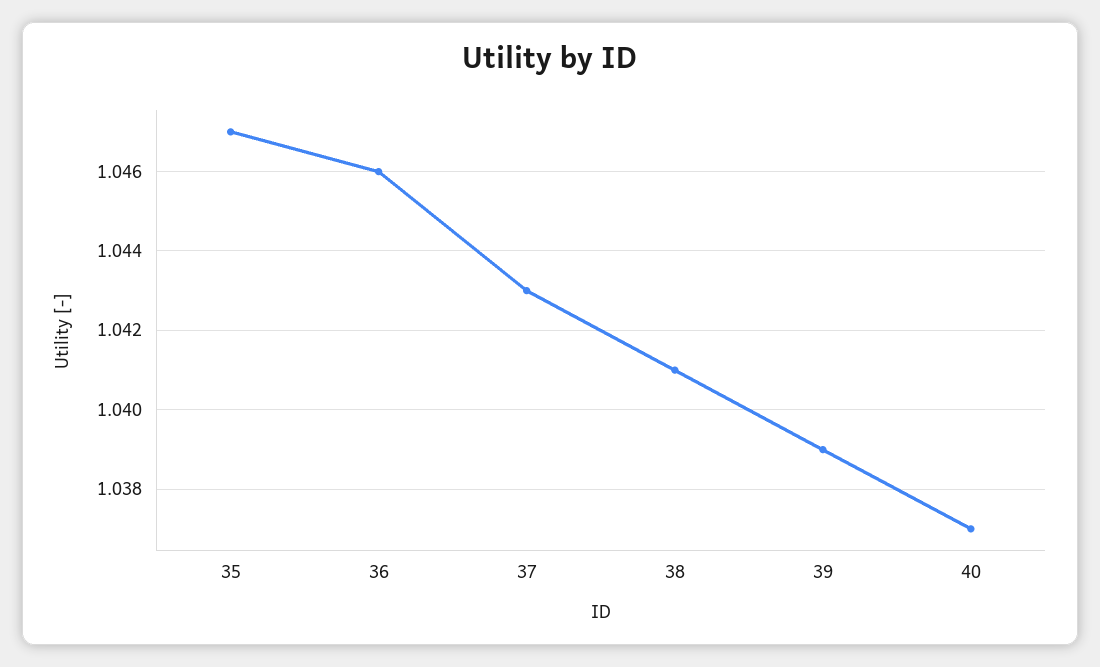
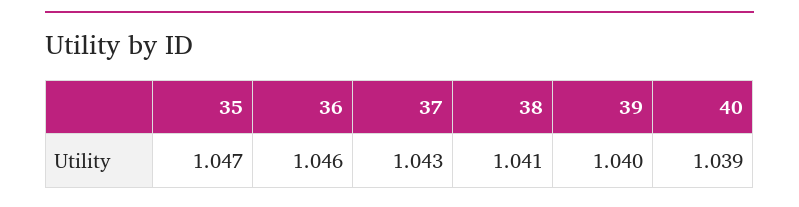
39: 1.039 -> 1.04
40: 1.037 -> 1.039

